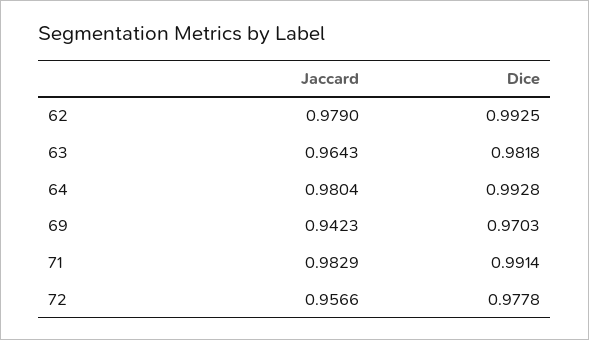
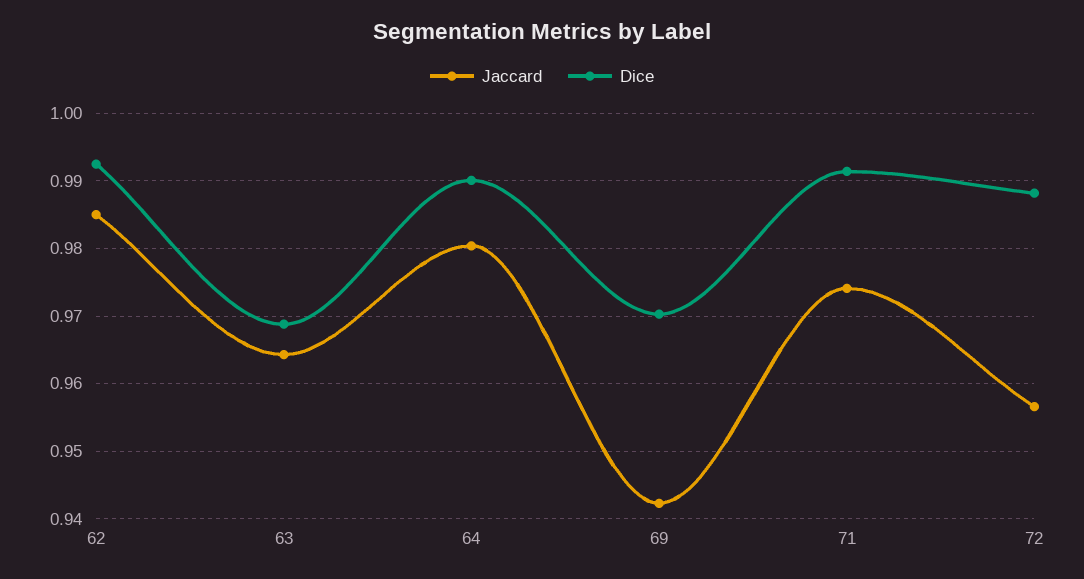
Jaccard, 62: 0.979 -> 0.985
Dice, 63: 0.9818 -> 0.969
Dice, 64: 0.9928 -> 0.99
Jaccard, 71: 0.9829 -> 0.974
Dice, 72: 0.9778 -> 0.988

